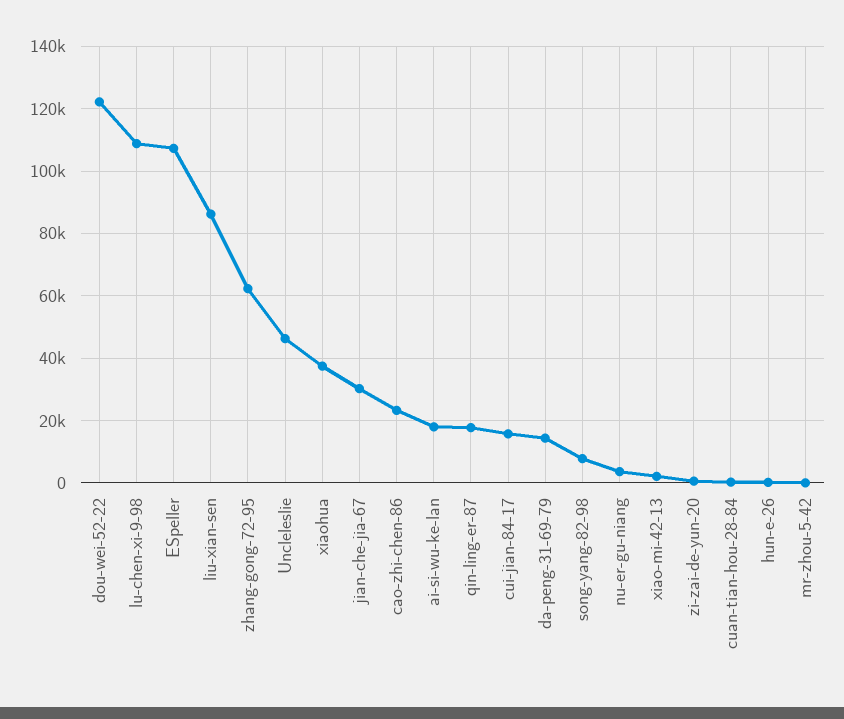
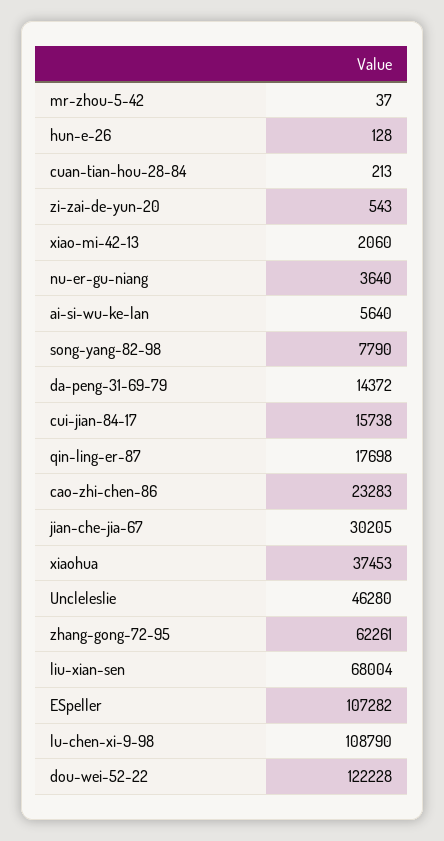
liu-xian-sen: 86000 -> 68004
ai-si-wu-ke-lan: 18000 -> 5640

